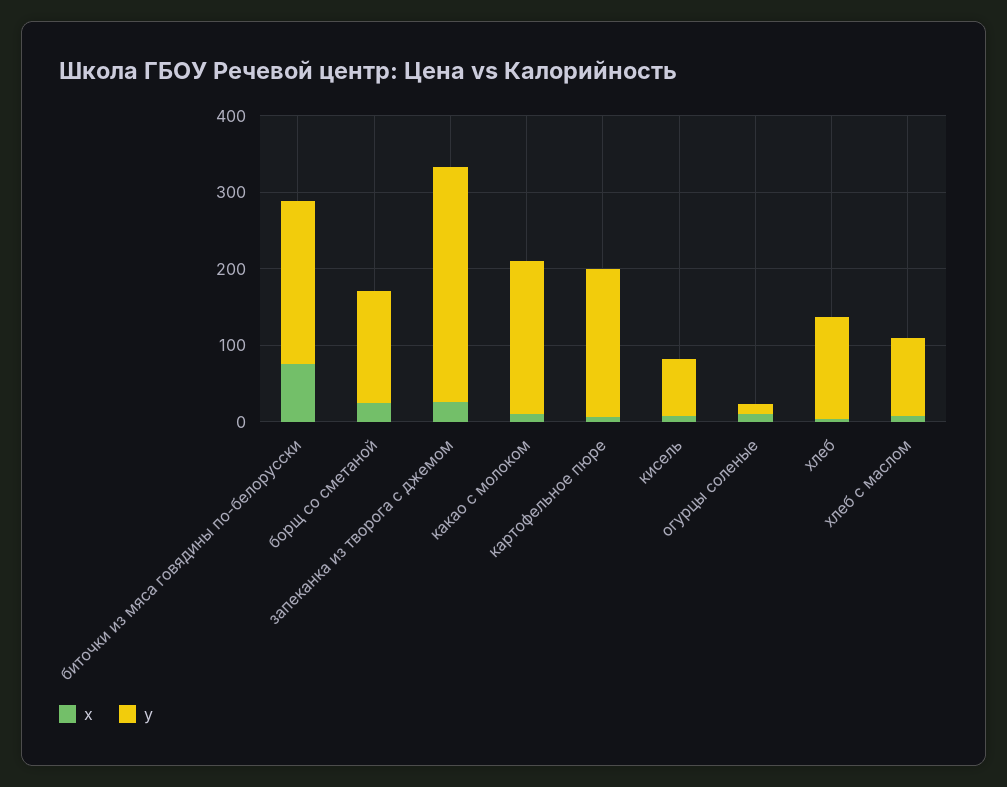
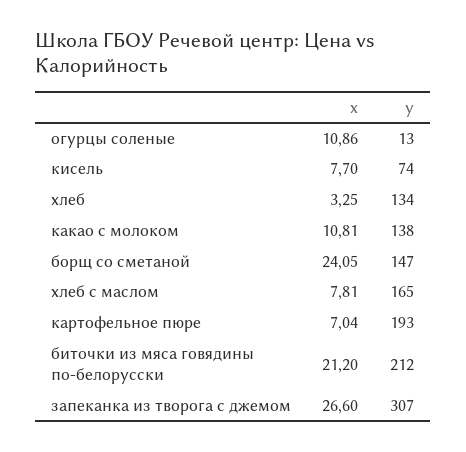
x, биточки из мяса говядины по-белорусски: 80 -> 21.2
y, какао с молоком: 200 -> 138
y, хлеб с маслом: 100 -> 165

